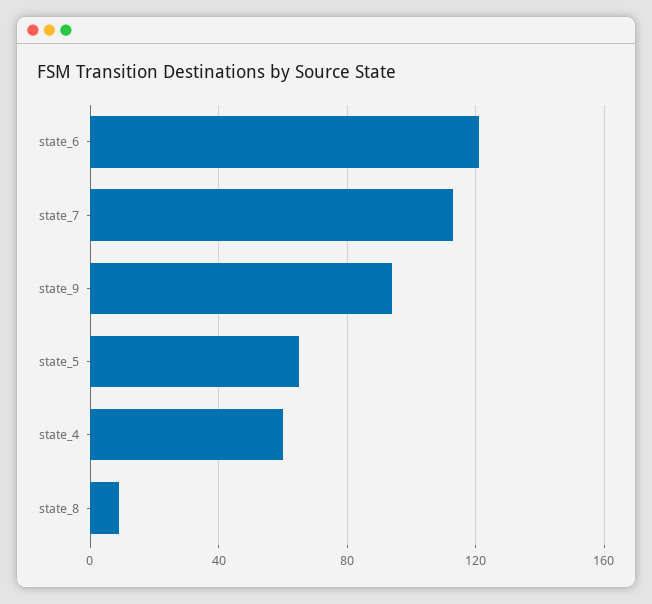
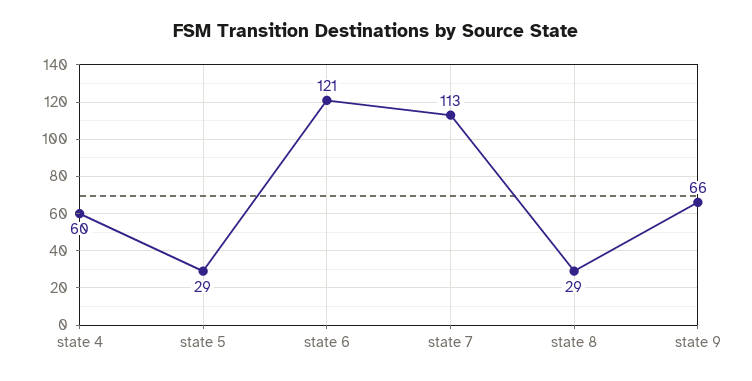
state_9: 95 -> 66
state_5: 65 -> 29
state_8: 10 -> 29

